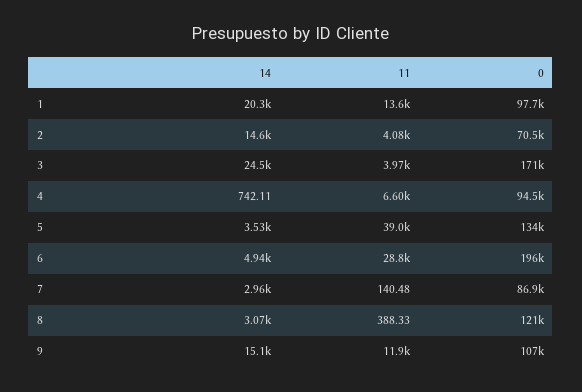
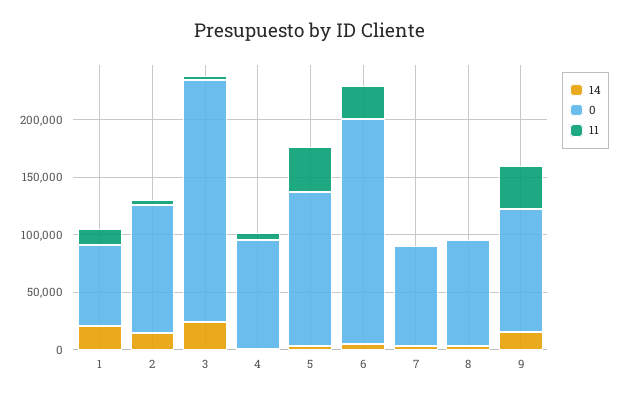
0, 1: 97700 -> 70000
0, 2: 70500 -> 110000
0, 3: 171000 -> 210000
0, 8: 121000 -> 90000
11, 9: 11900 -> 40000

